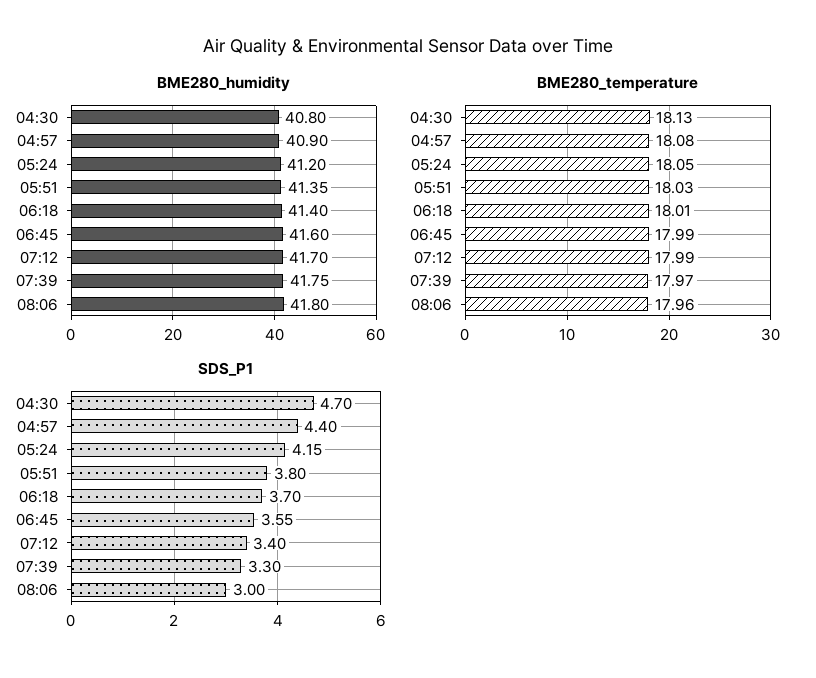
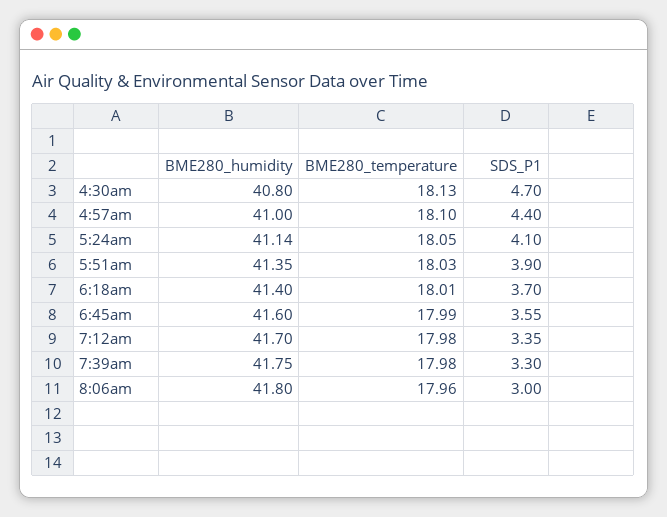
BME280_humidity, 04:57: 40.9 -> 41
BME280_humidity, 05:24: 41.2 -> 41.14
BME280_temperature, 04:57: 18.08 -> 18.1
BME280_temperature, 07:12: 17.99 -> 17.98
BME280_temperature, 07:39: 17.97 -> 17.98
SDS_P1, 05:24: 4.15 -> 4.1
SDS_P1, 05:51: 3.8 -> 3.9
SDS_P1, 07:12: 3.4 -> 3.35

